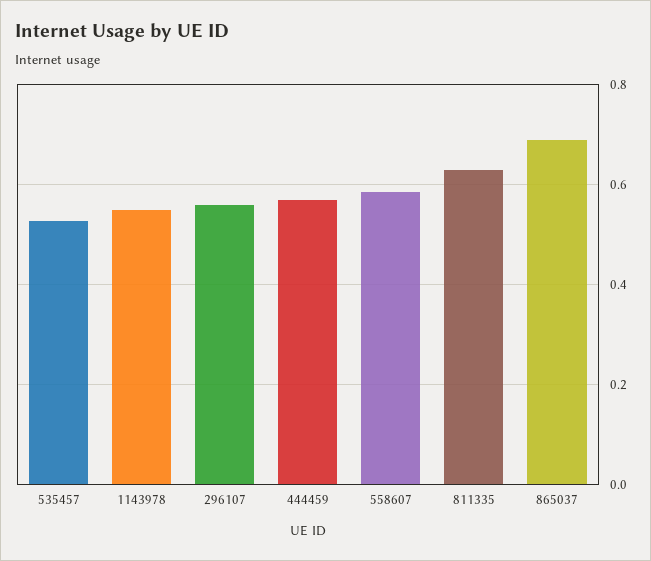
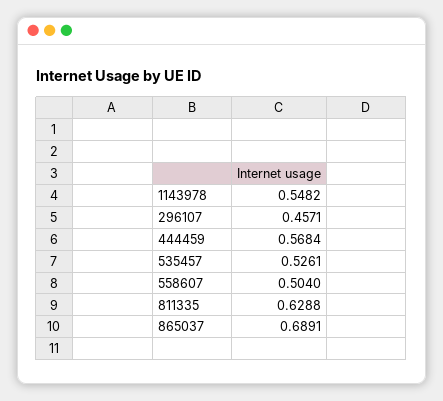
296107: 0.56 -> 0.4571
558607: 0.58 -> 0.504

